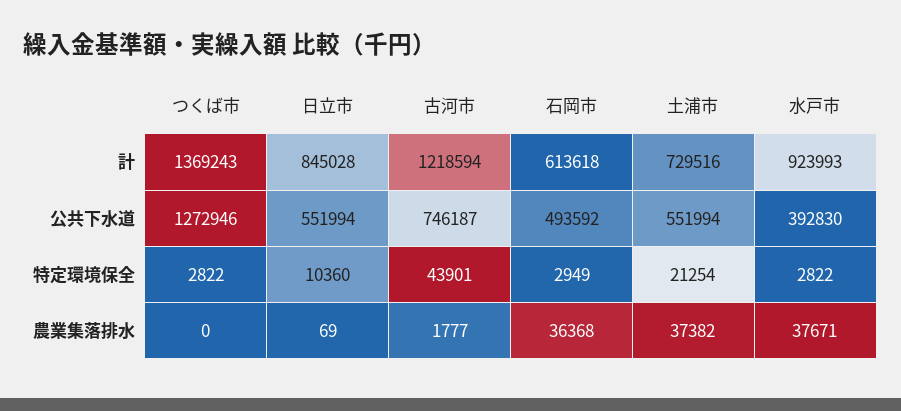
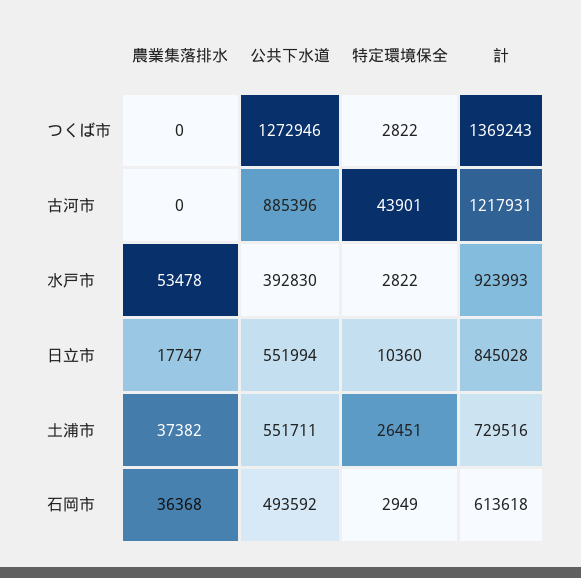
古河市, 計: 1218594 -> 1217931
古河市, 公共下水道: 746187 -> 885396
土浦市, 公共下水道: 551994 -> 551711
土浦市, 特定環境保全: 21254 -> 26451
日立市, 農業集落排水: 69 -> 17747
古河市, 農業集落排水: 1777 -> 0
水戸市, 農業集落排水: 37671 -> 53478

